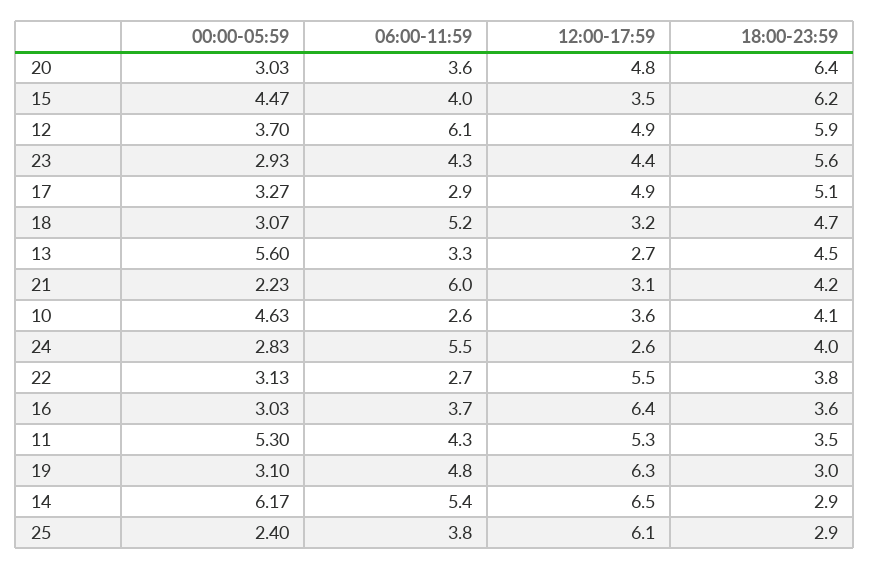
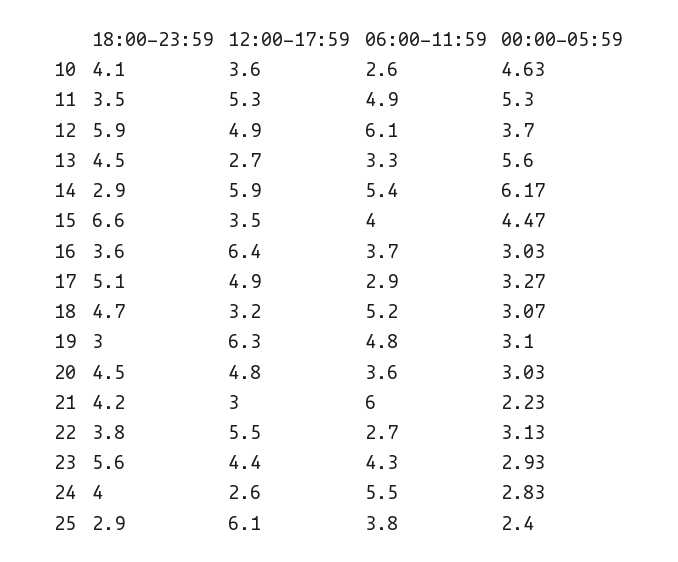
18:00-23:59, 20: 6.4 -> 4.5
18:00-23:59, 15: 6.2 -> 6.6
12:00-17:59, 21: 3.1 -> 3
06:00-11:59, 11: 4.3 -> 4.9
12:00-17:59, 14: 6.5 -> 5.9

